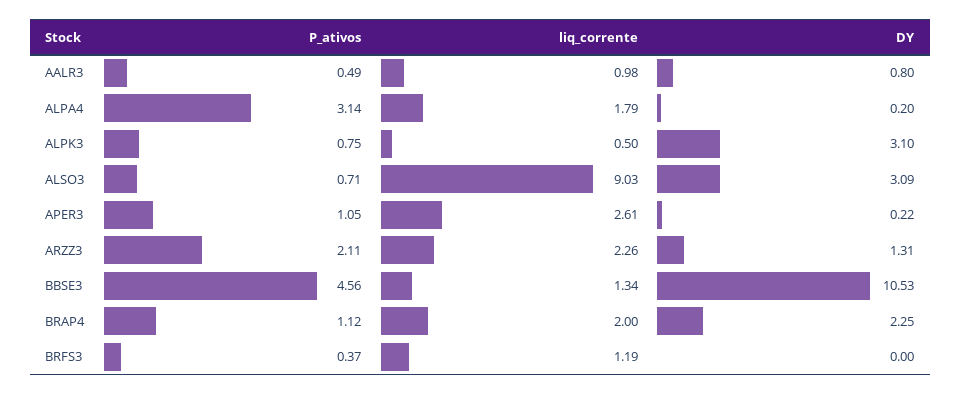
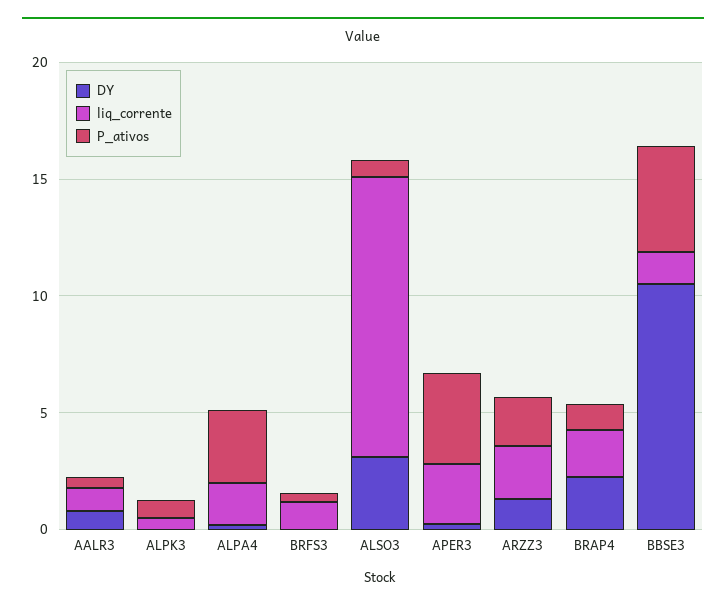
DY, ALPK3: 3.1 -> 0
liq_corrente, ALSO3: 9.03 -> 12
P_ativos, APER3: 1.05 -> 4

